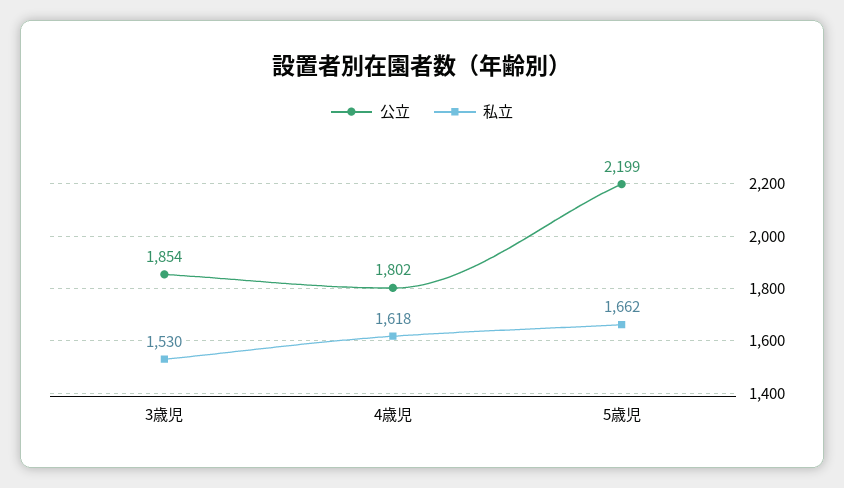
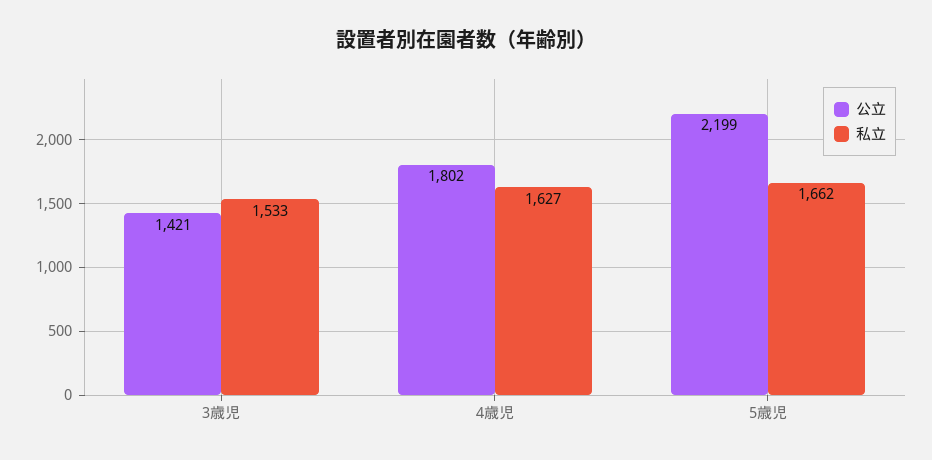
公立, 3歳児: 1854 -> 1421
私立, 3歳児: 1530 -> 1533
私立, 4歳児: 1618 -> 1627

